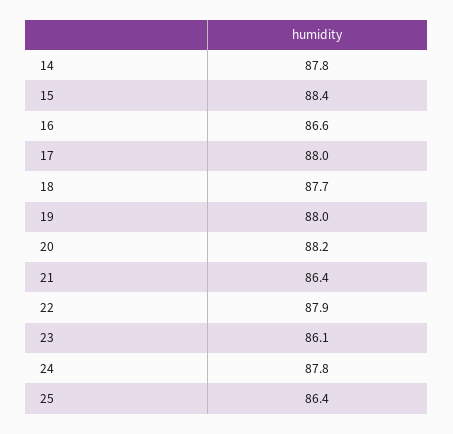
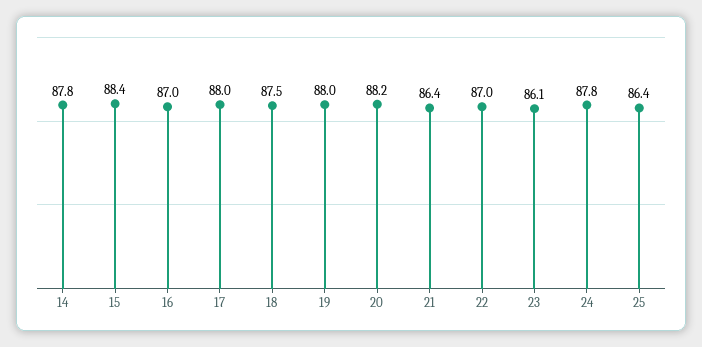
16: 86.6 -> 87
18: 87.7 -> 87.5
22: 87.9 -> 87

